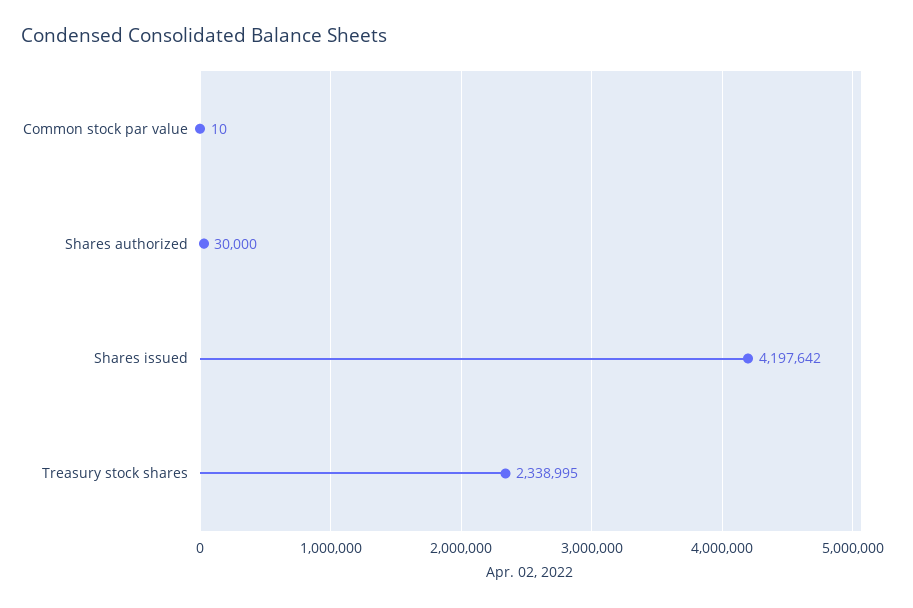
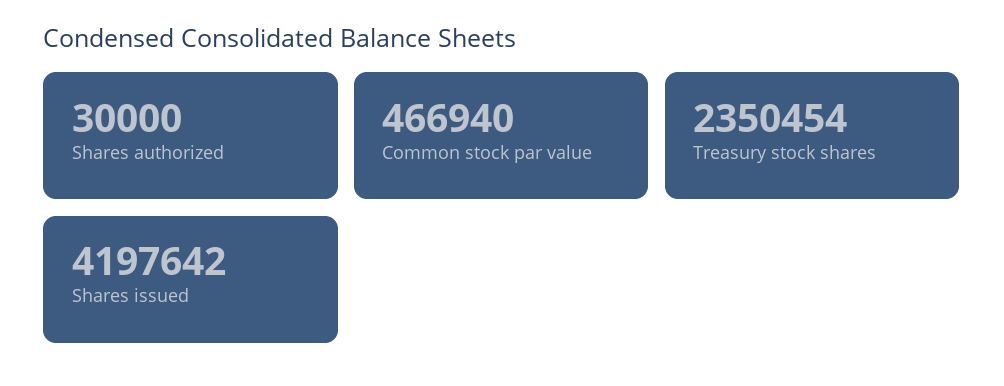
Common stock par value: 10 -> 466940
Treasury stock shares: 2338995 -> 2350454

